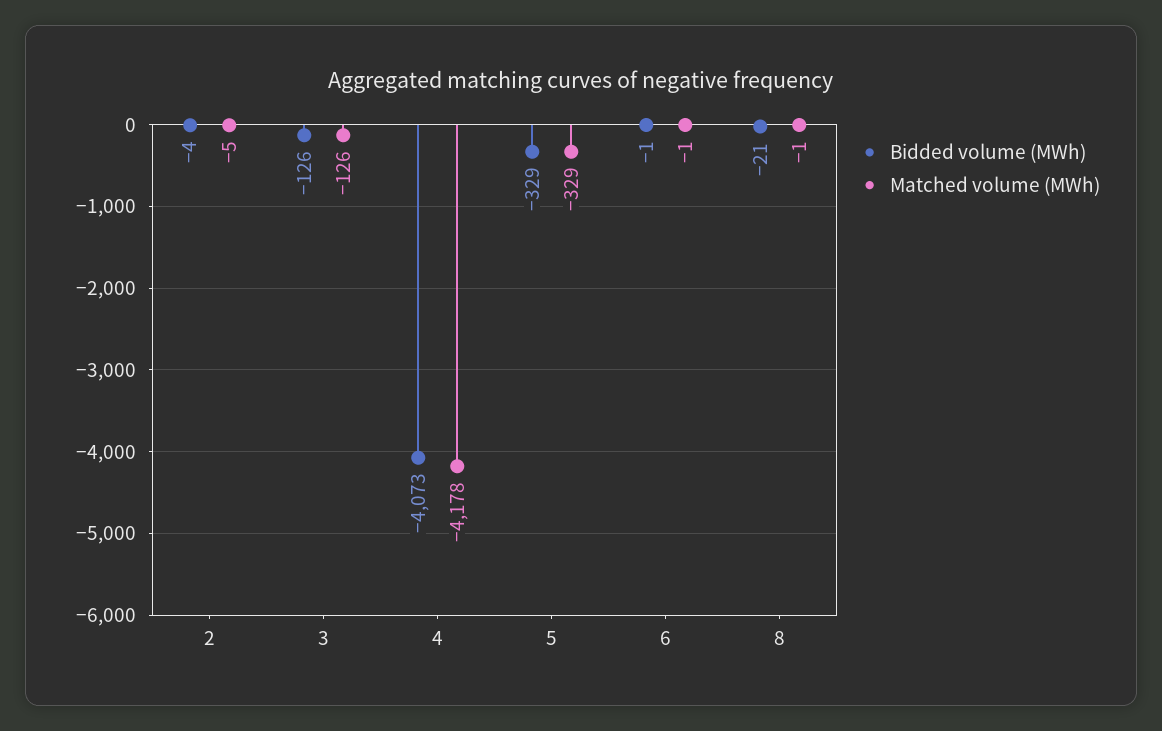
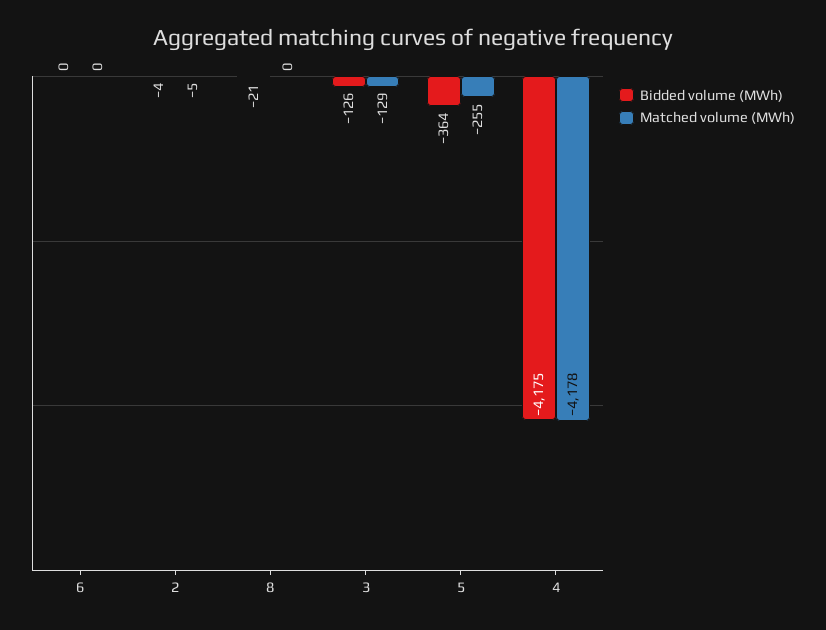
Matched volume (MWh), 3: -126 -> -129
Bidded volume (MWh), 4: -4073 -> -4175
Bidded volume (MWh), 5: -329 -> -364
Matched volume (MWh), 5: -329 -> -255
Bidded volume (MWh), 6: -1 -> 0
Matched volume (MWh), 6: -1 -> 0
Matched volume (MWh), 8: -1 -> 0

